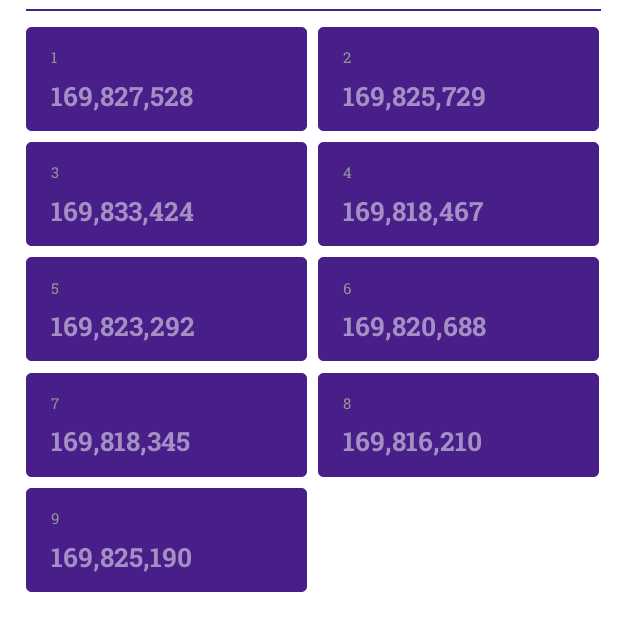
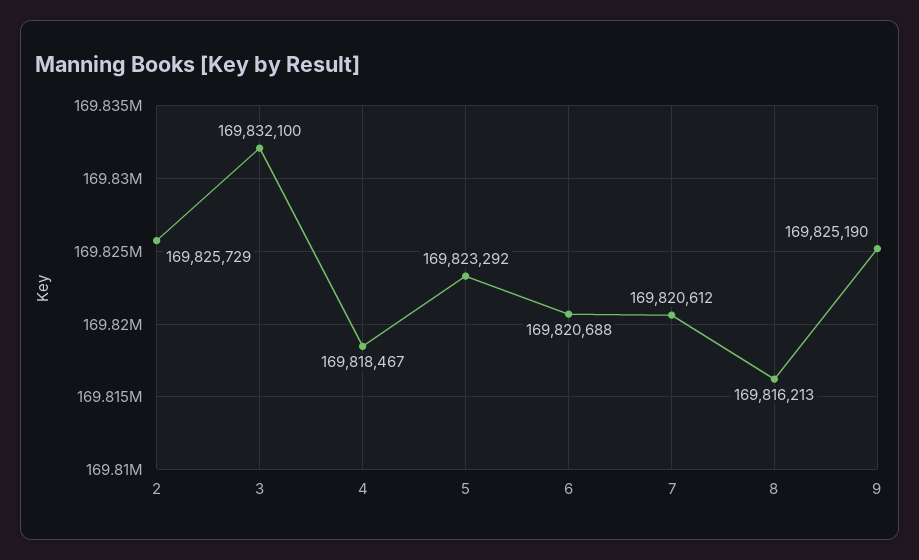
1: 169827528 -> none
3: 169833424 -> 169832100
7: 169818345 -> 169820612
8: 169816210 -> 169816213

